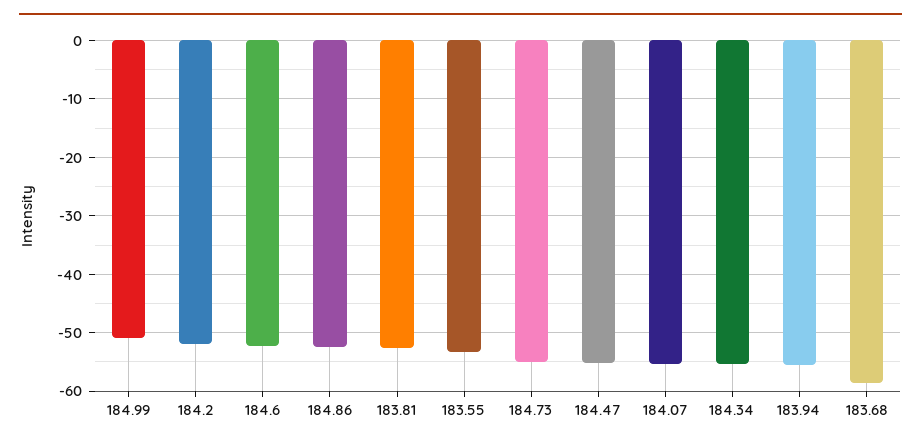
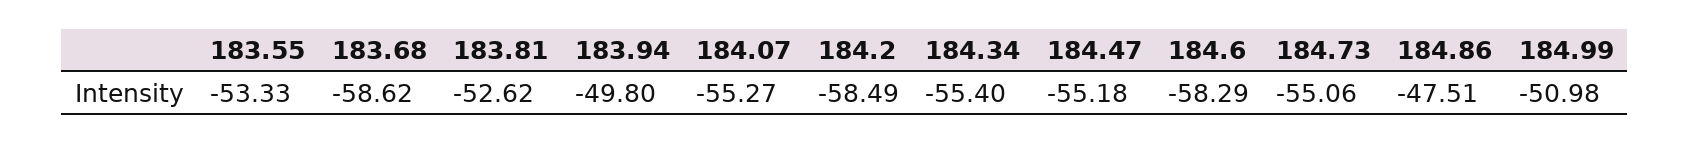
184.2: -52 -> -58.49
184.6: -52 -> -58.29
184.86: -52 -> -47.51
183.94: -56 -> -49.8

